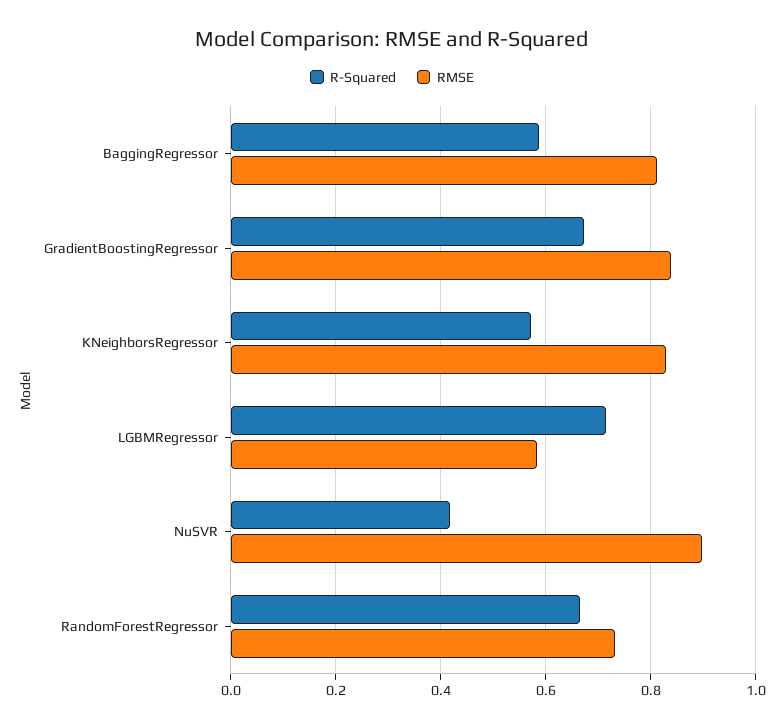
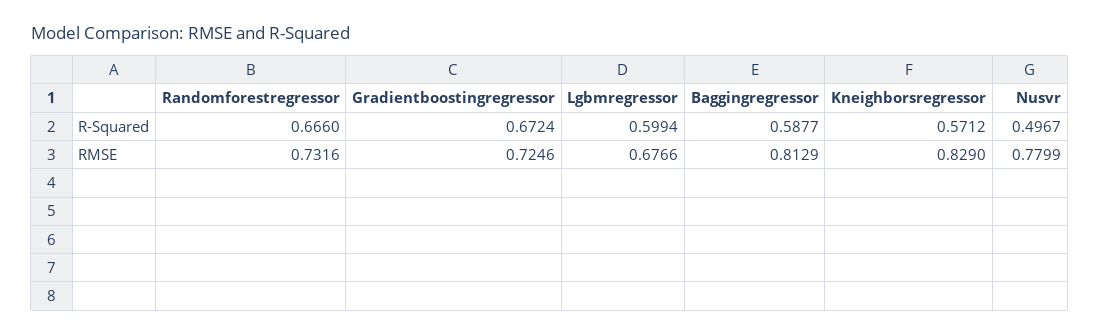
RMSE, GradientBoostingRegressor: 0.84 -> 0.7246
R-Squared, LGBMRegressor: 0.72 -> 0.5994
RMSE, LGBMRegressor: 0.58 -> 0.6766
R-Squared, NuSVR: 0.42 -> 0.4967
RMSE, NuSVR: 0.9 -> 0.7799

